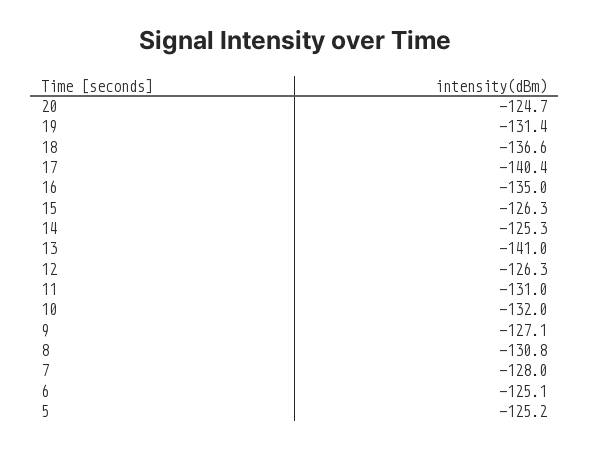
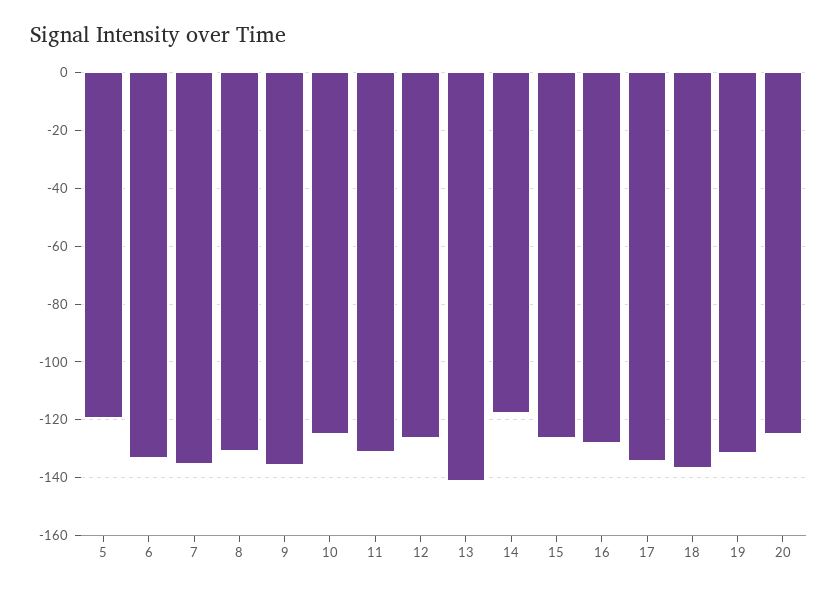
17: -140.4 -> -135
16: -135 -> -127.5
14: -125.3 -> -117.5
10: -132 -> -125
9: -127.1 -> -135
7: -128 -> -135
6: -125.1 -> -132.5
5: -125.2 -> -120

